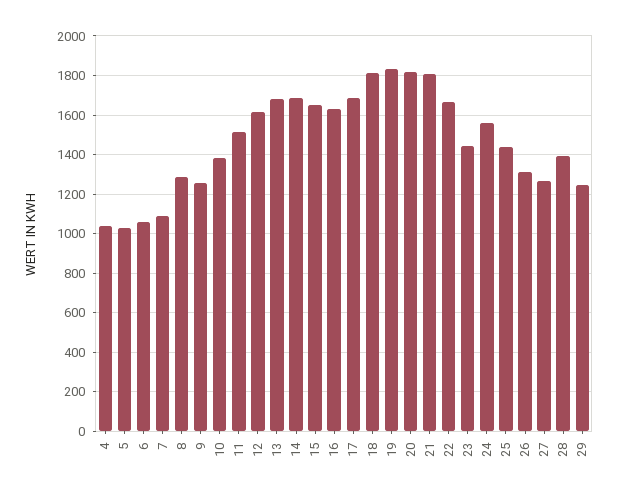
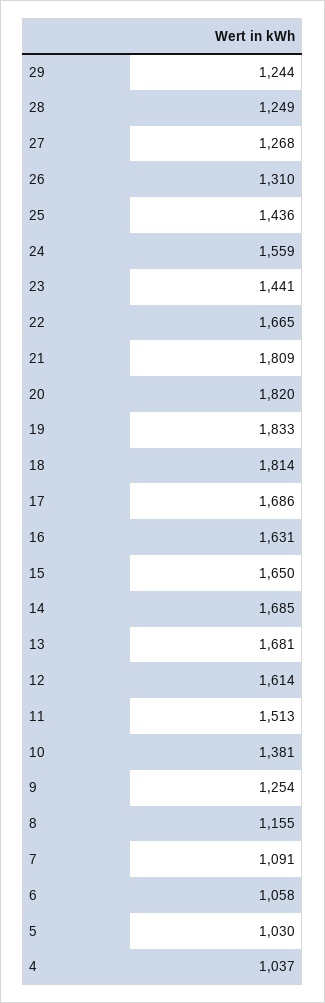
8: 1300 -> 1155
28: 1400 -> 1249

